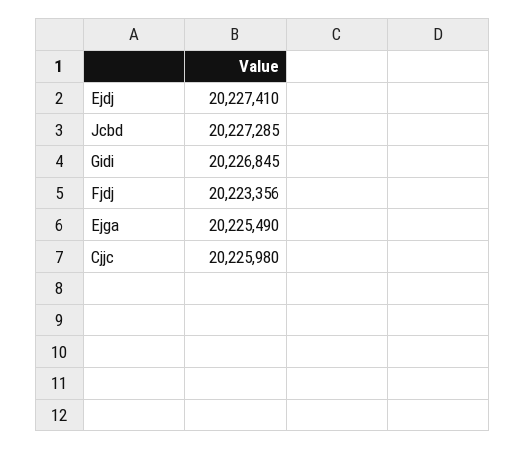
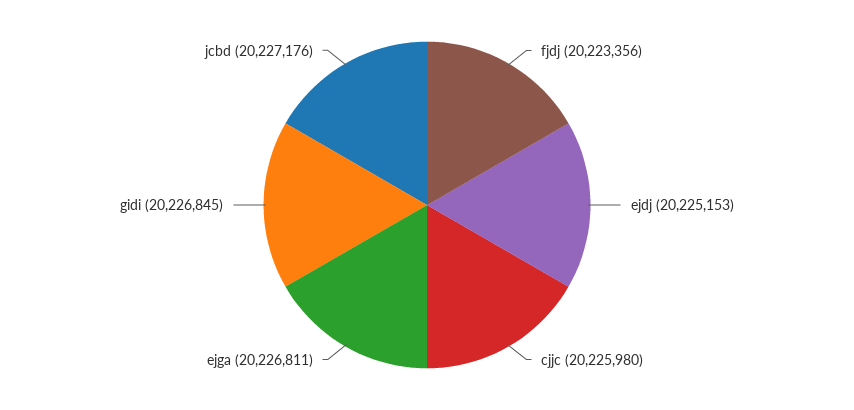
Ejdj: 20227410 -> 20225153
Jcbd: 20227285 -> 20227176
Ejga: 20225490 -> 20226811

